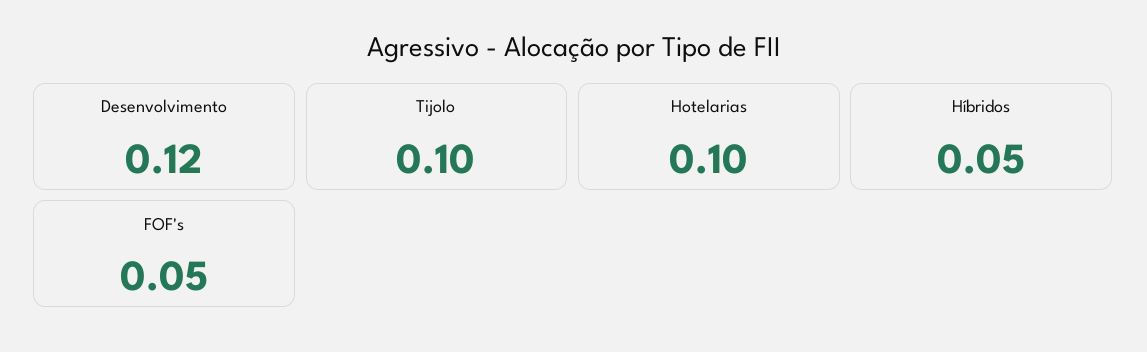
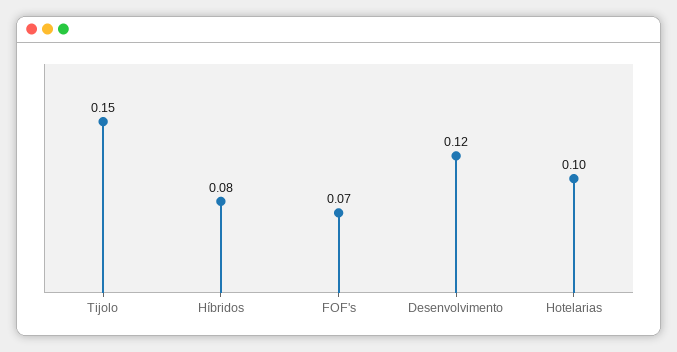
Tijolo: 0.1 -> 0.15
Híbridos: 0.05 -> 0.08
FOF's: 0.05 -> 0.07

